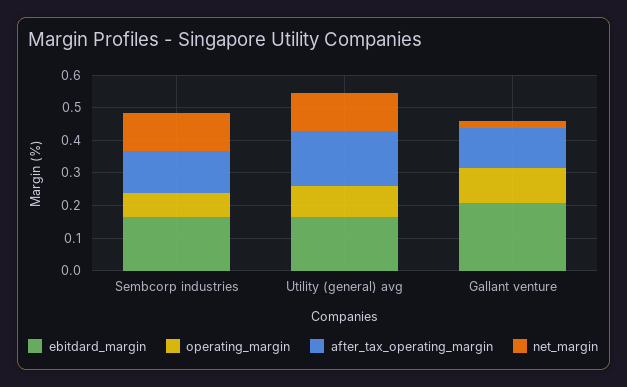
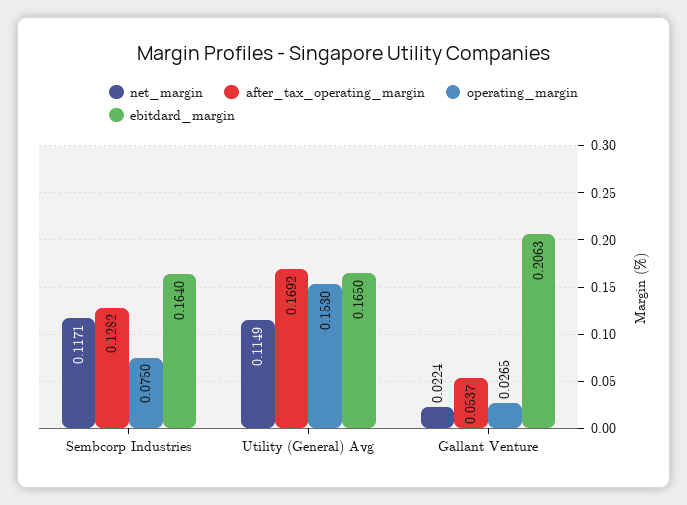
operating_margin, Utility (general) avg: 0.1 -> 0.153
operating_margin, Gallant venture: 0.1 -> 0.0265
after_tax_operating_margin, Gallant venture: 0.125 -> 0.0537

